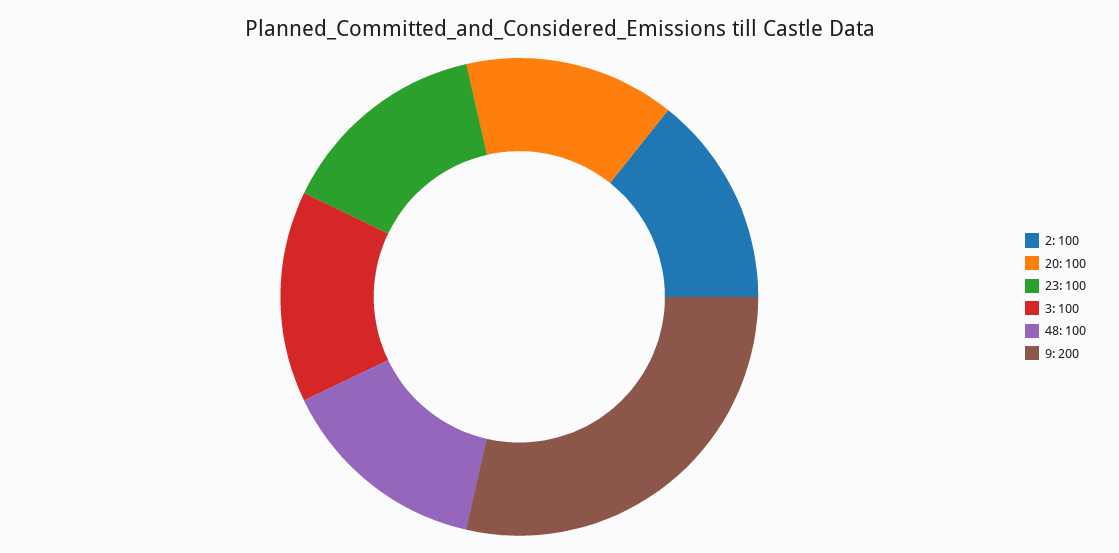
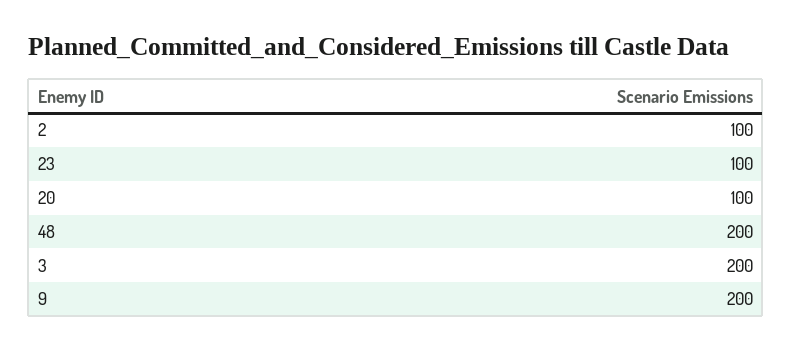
3: 100 -> 200
48: 100 -> 200

